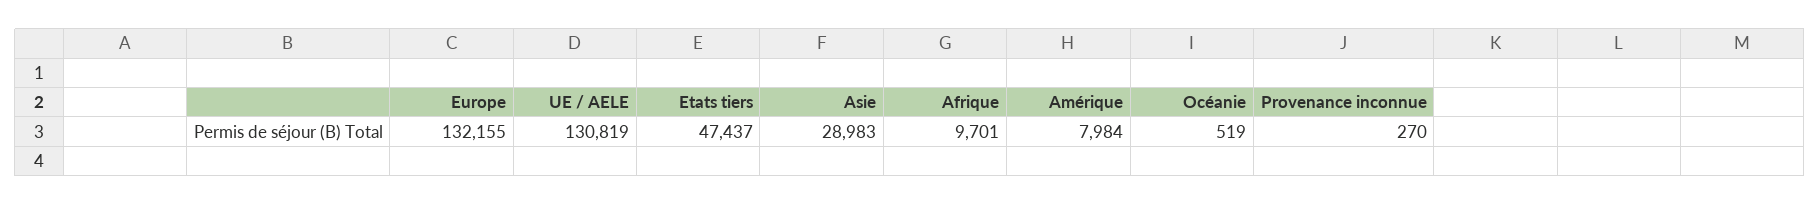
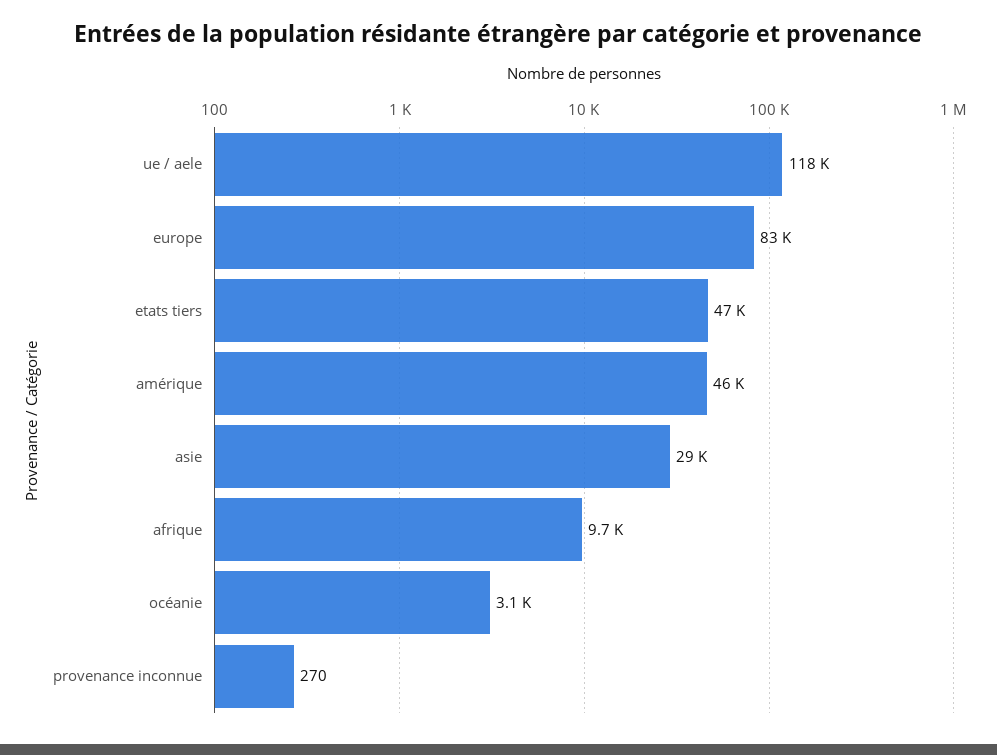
Europe: 132155 -> 83000
UE / AELE: 130819 -> 118000
Amérique: 7984 -> 46000
Océanie: 519 -> 3100

